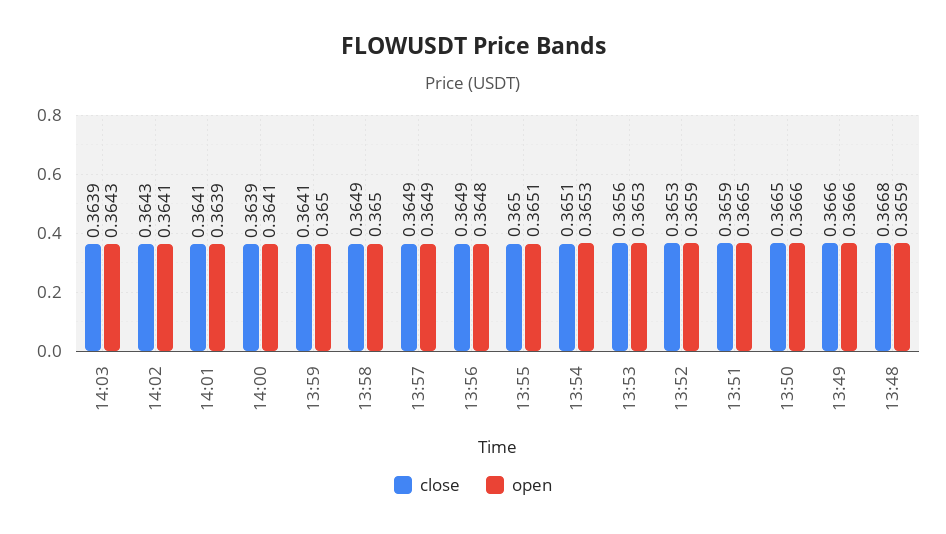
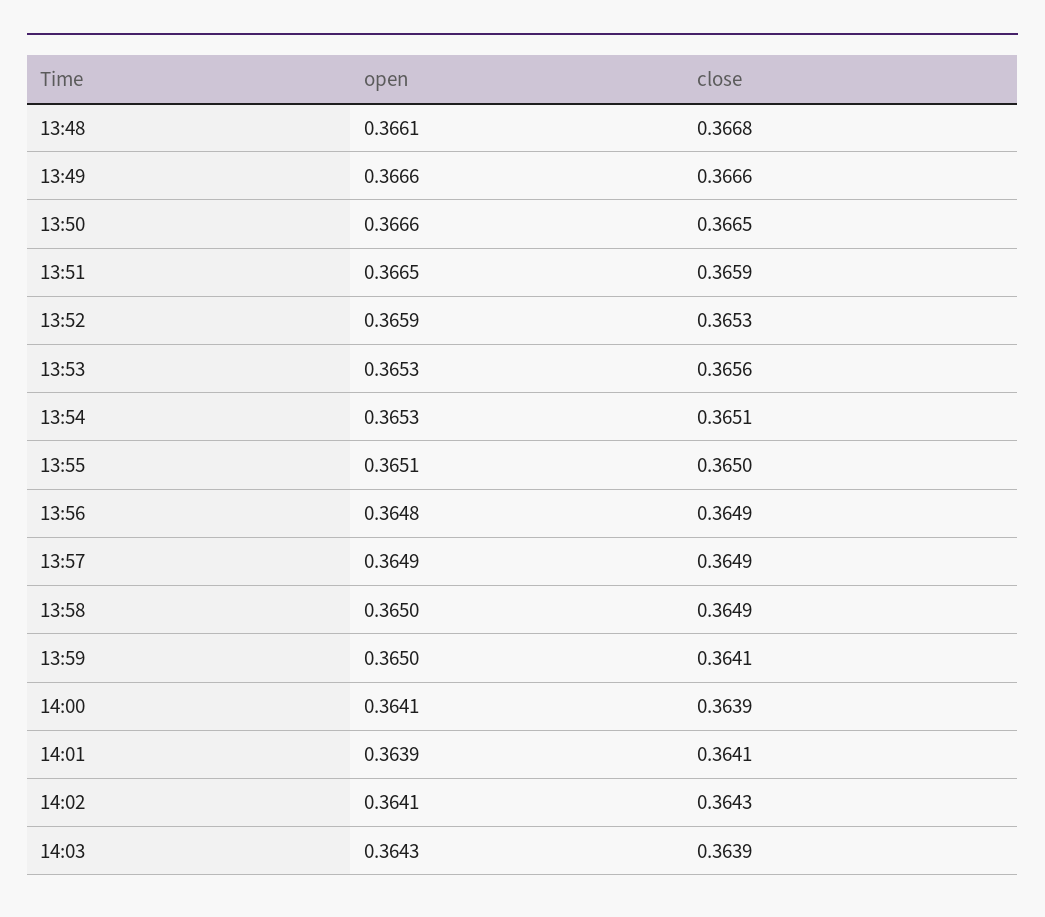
open, 13:48: 0.3659 -> 0.3661

